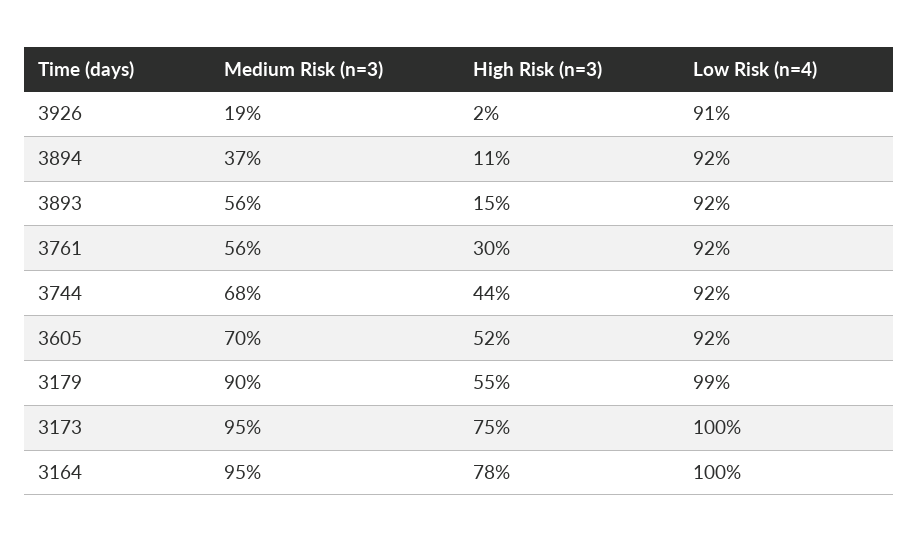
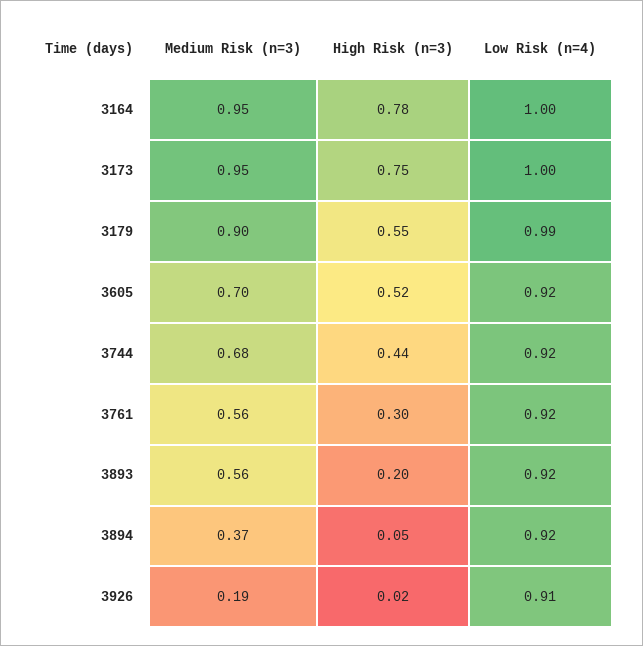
High Risk (n=3), 3894: 0.11 -> 0.05
High Risk (n=3), 3893: 0.15 -> 0.2

